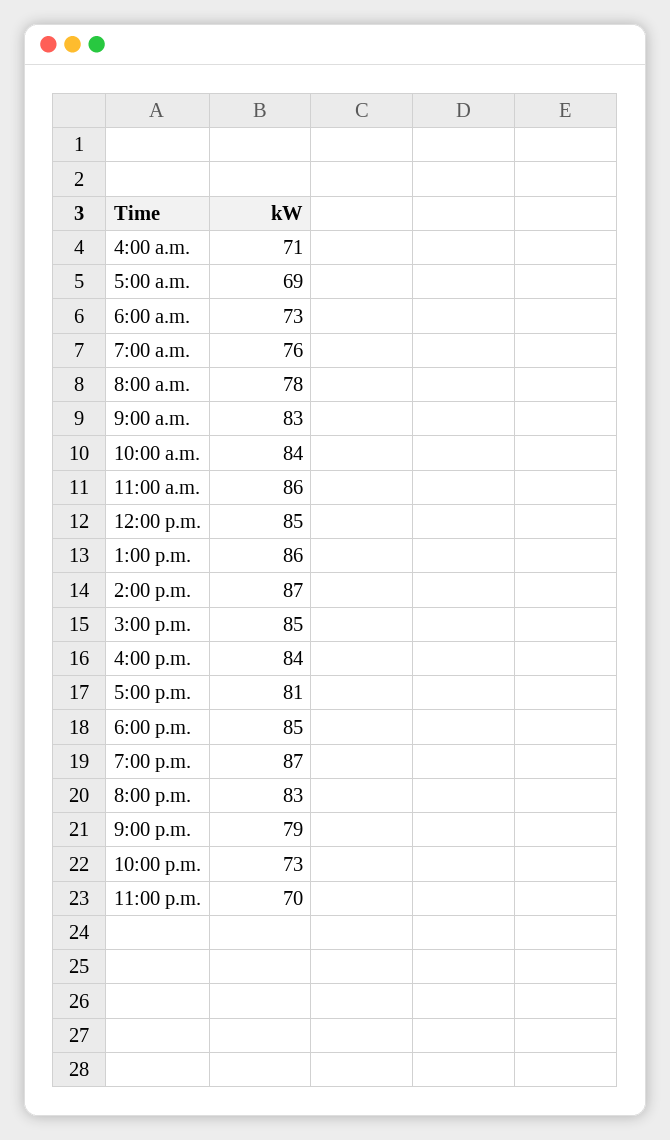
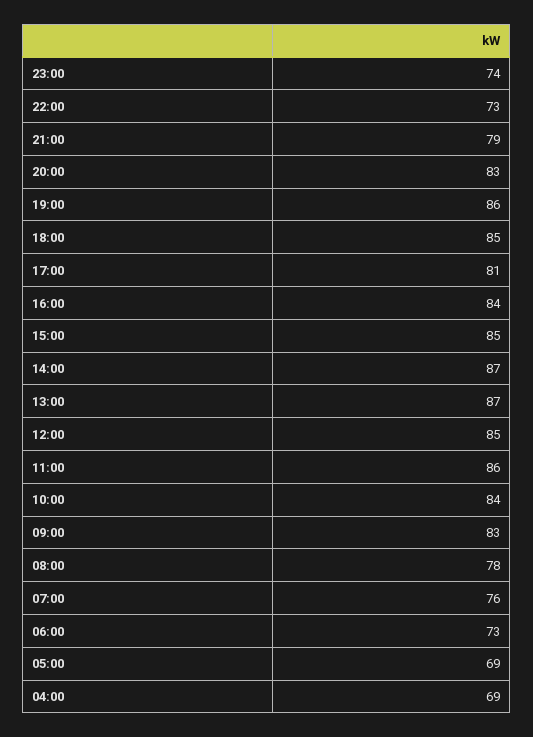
4:00 a.m.: 71 -> 69
1:00 p.m.: 86 -> 87
7:00 p.m.: 87 -> 86
11:00 p.m.: 70 -> 74

